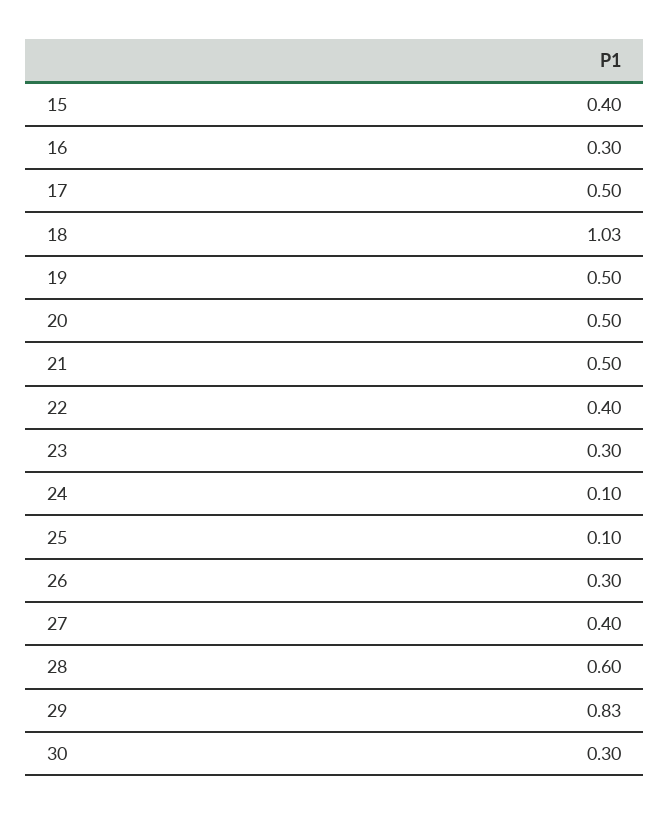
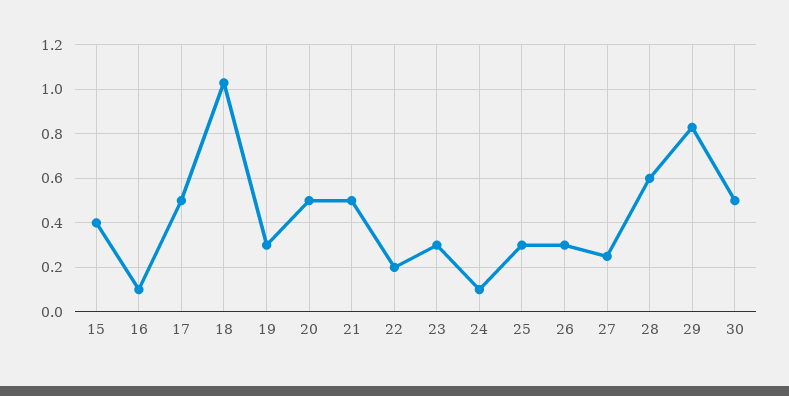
16: 0.3 -> 0.1
19: 0.5 -> 0.3
22: 0.4 -> 0.2
25: 0.1 -> 0.3
27: 0.4 -> 0.25
30: 0.3 -> 0.5

